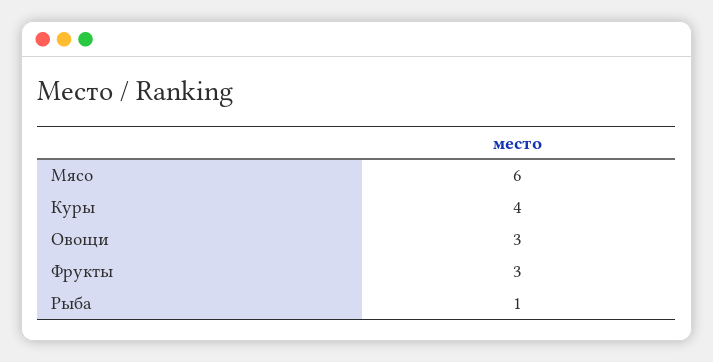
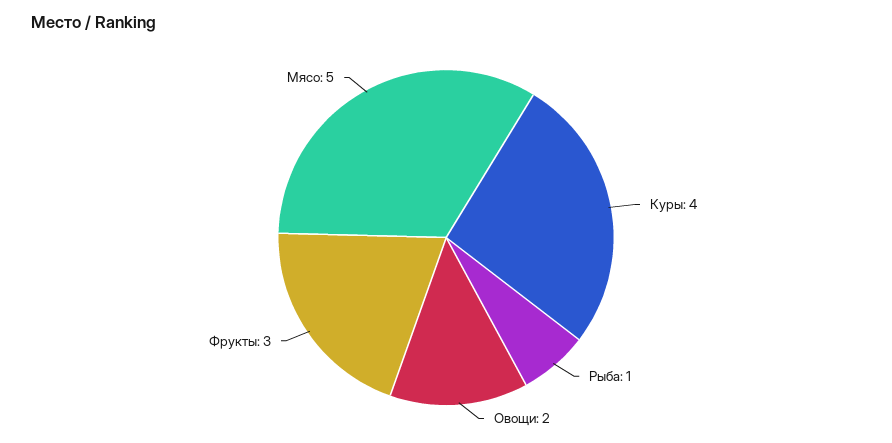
Мясо: 6 -> 5
Овощи: 3 -> 2

